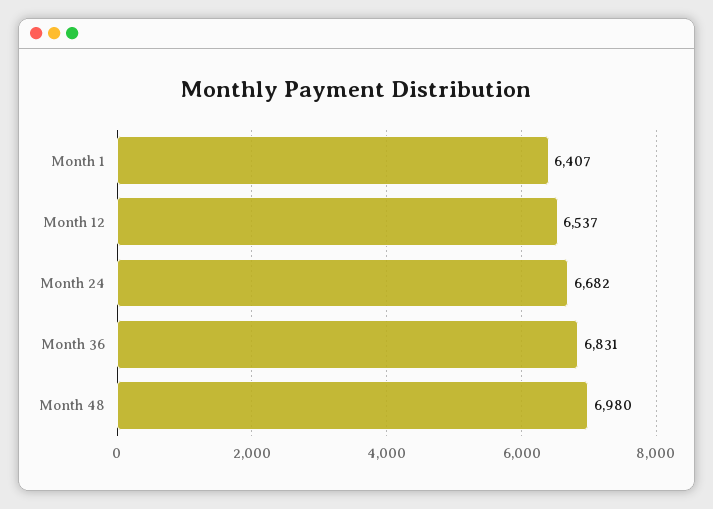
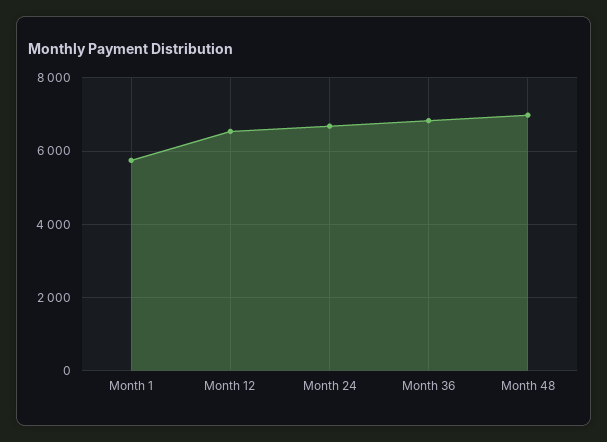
Month 1: 6407 -> 5800

